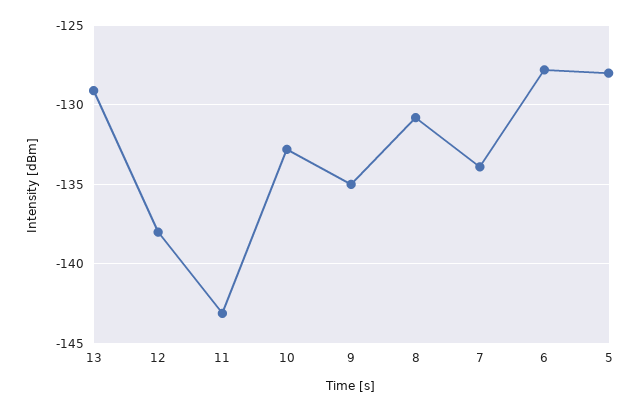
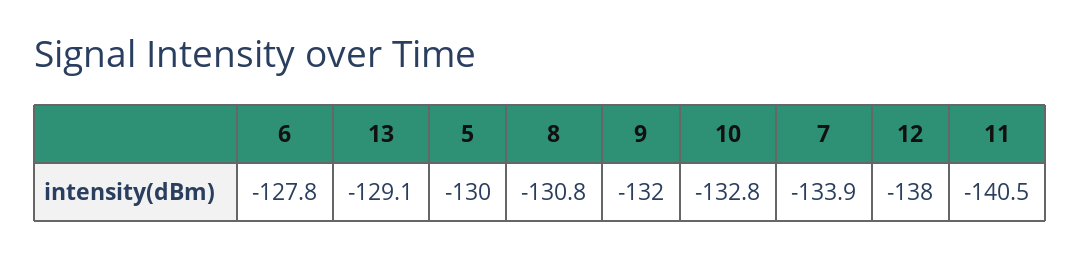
11: -143 -> -140.5
9: -135 -> -132
5: -128 -> -130

